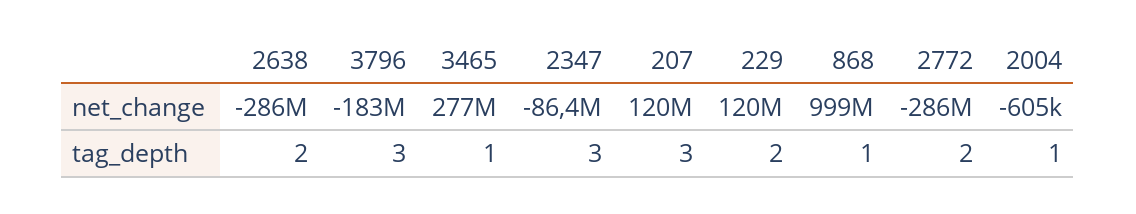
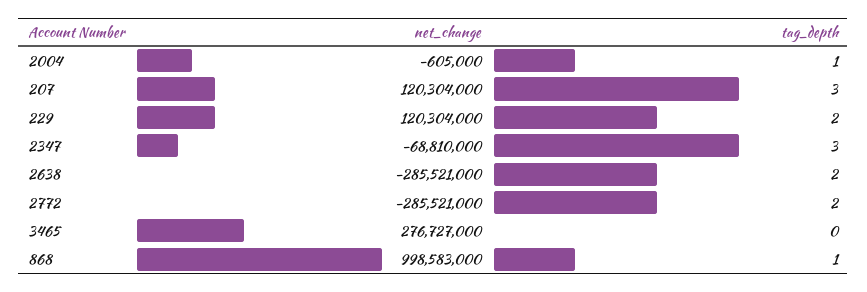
3796, net_change: -183000000 -> none
2347, net_change: -86400000 -> -68810000
3796, tag_depth: 3 -> none
3465, tag_depth: 1 -> 0

